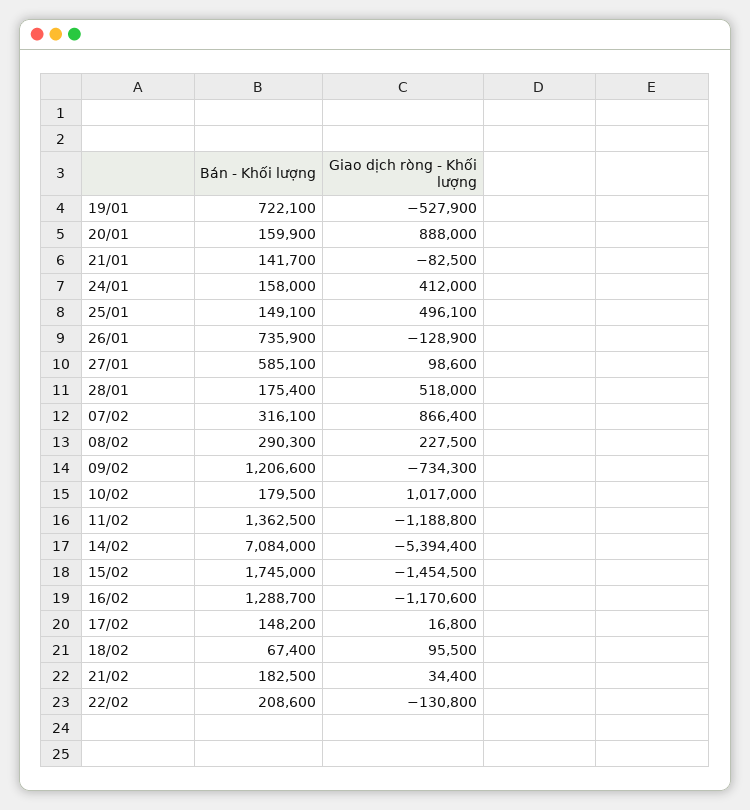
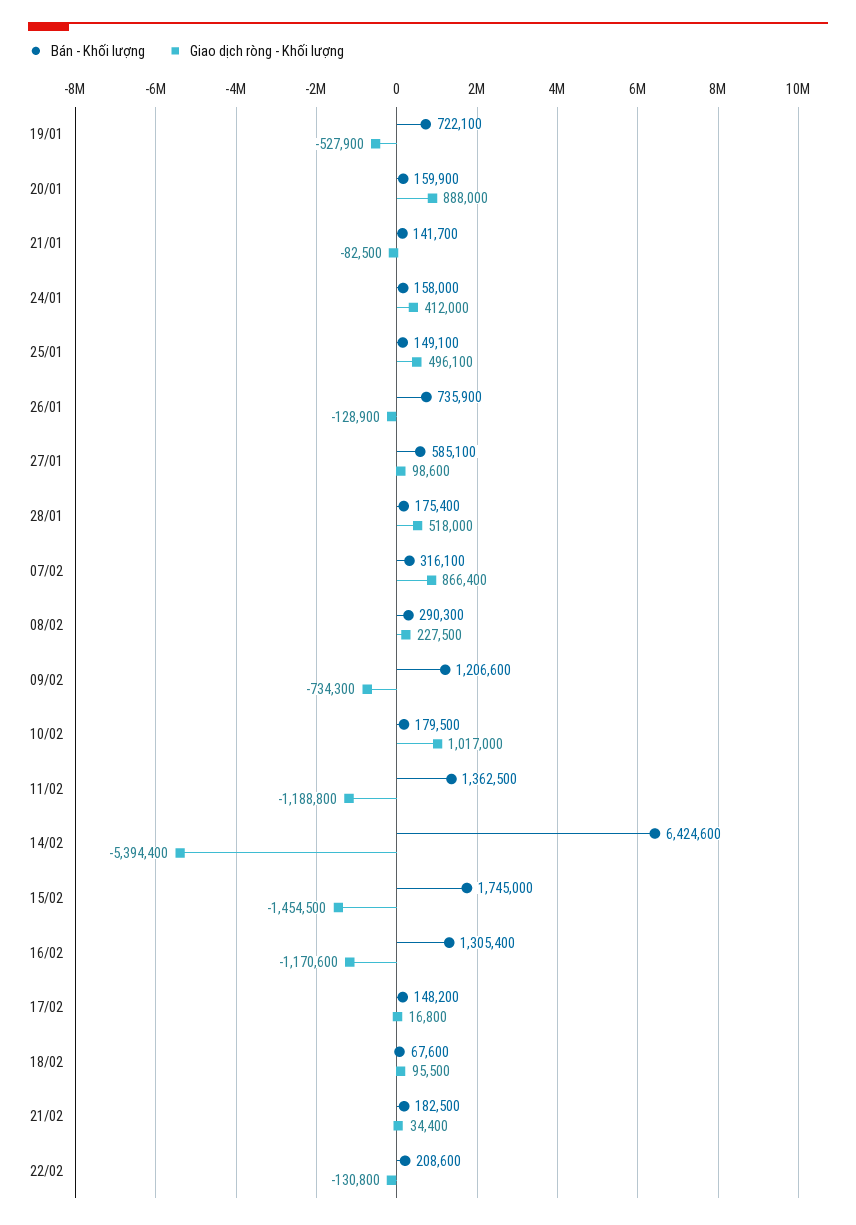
Bán - Khối lượng, 14/02: 7084000 -> 6424600
Bán - Khối lượng, 16/02: 1288700 -> 1305400
Bán - Khối lượng, 18/02: 67400 -> 67600

